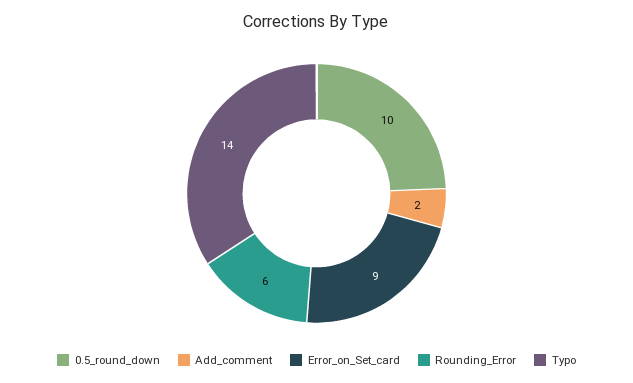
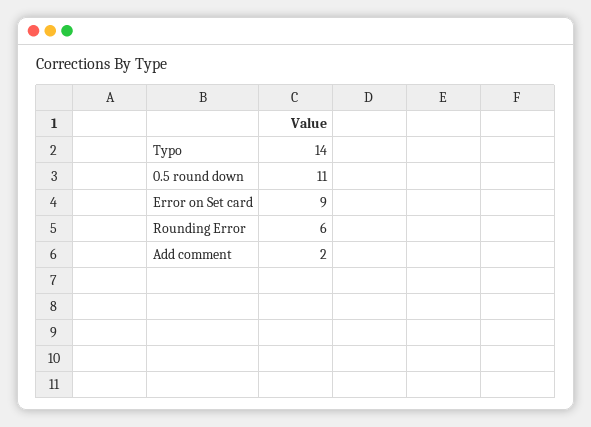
0.5_round_down: 10 -> 11

